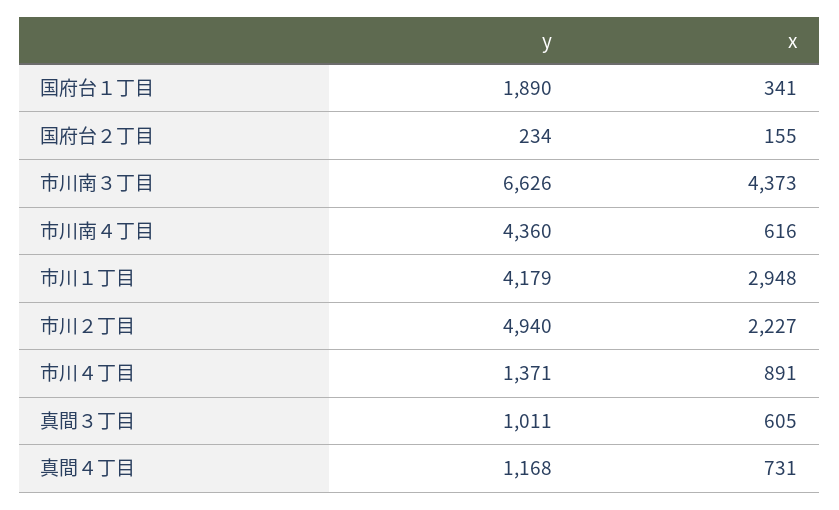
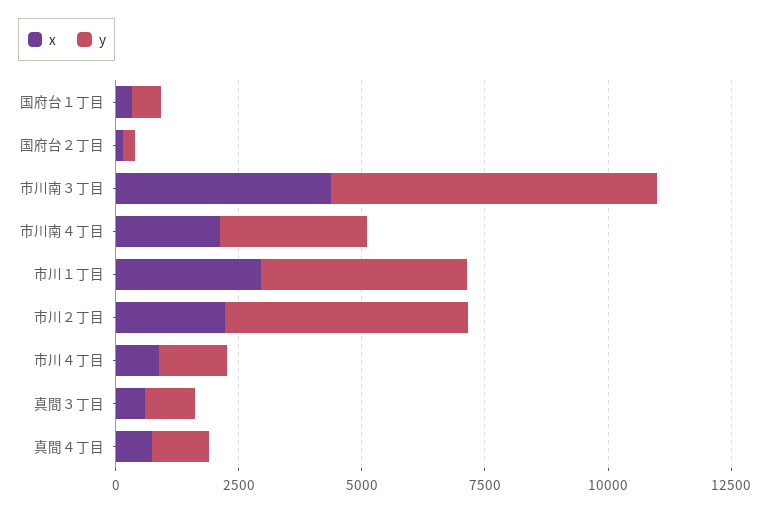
y, 国府台１丁目: 1890 -> 500
y, 市川南４丁目: 4360 -> 3000
x, 市川南４丁目: 616 -> 2000

